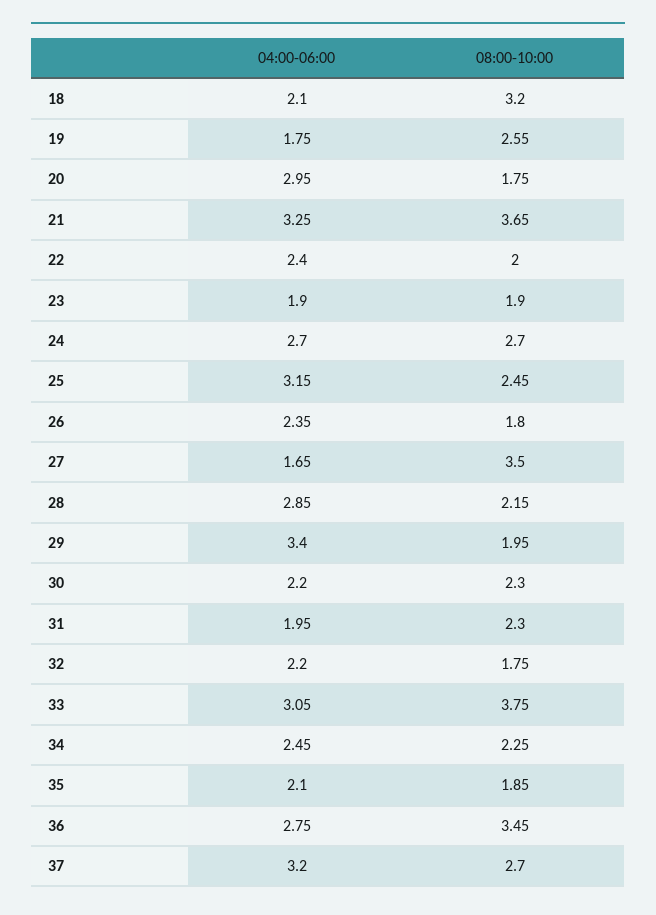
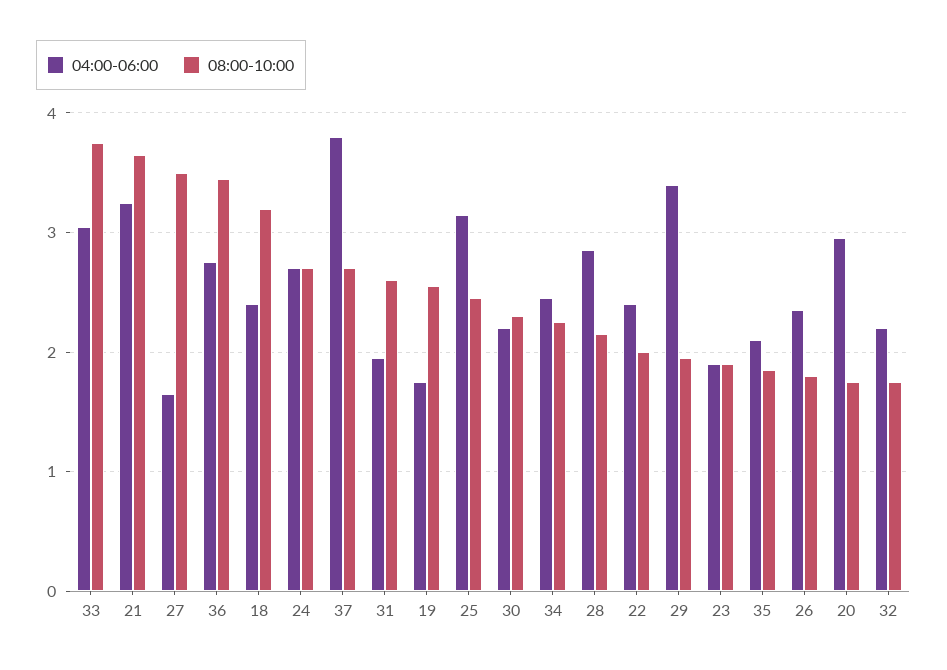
04:00-06:00, 18: 2.1 -> 2.4
08:00-10:00, 31: 2.3 -> 2.6
04:00-06:00, 37: 3.2 -> 3.8

